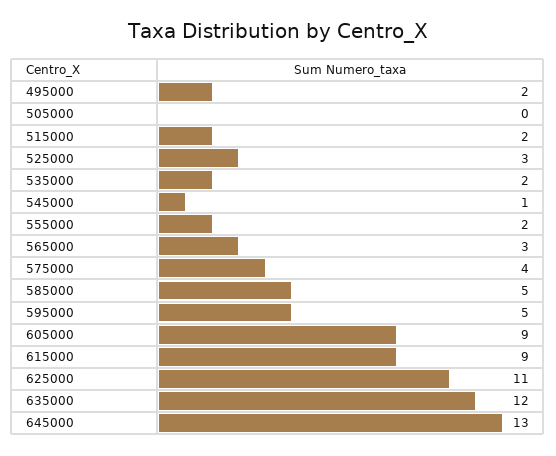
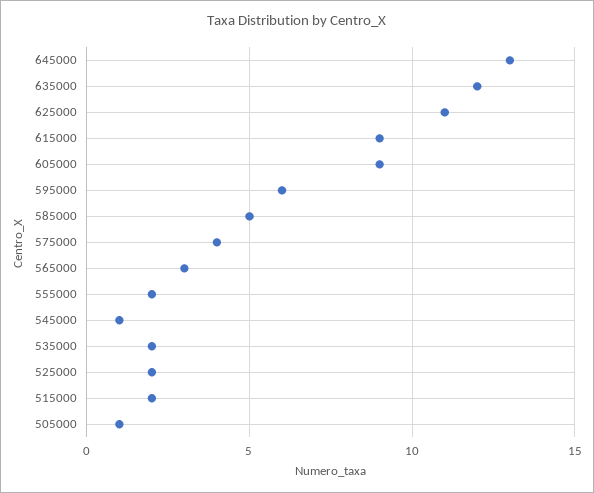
495000: 2 -> none
505000: 0 -> 1
525000: 3 -> 2
595000: 5 -> 6

